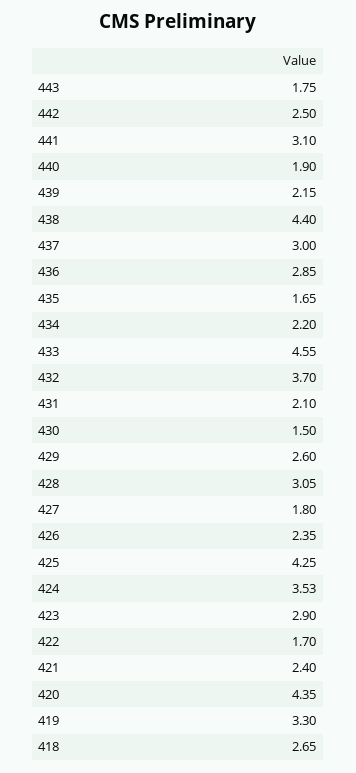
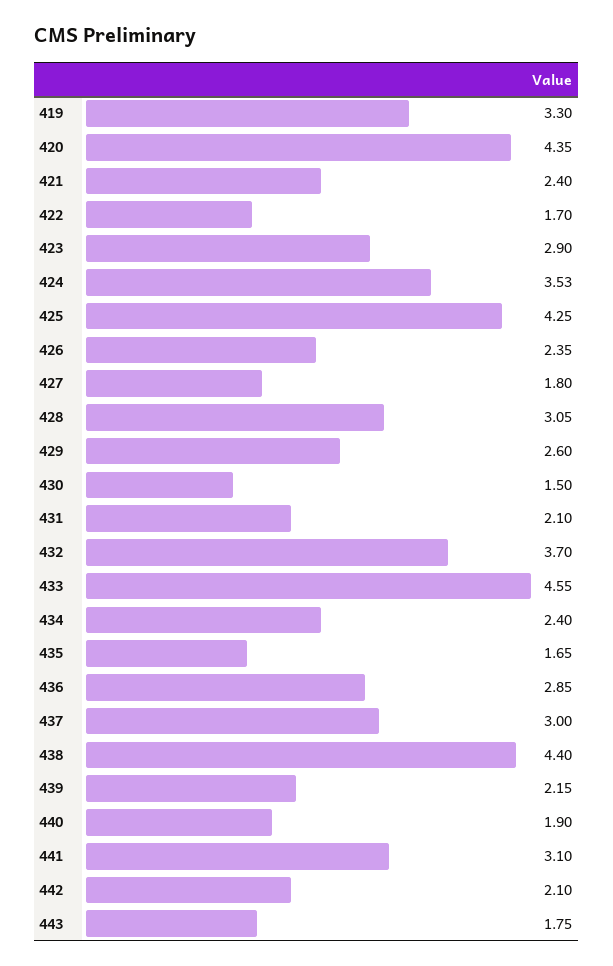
442: 2.5 -> 2.1
434: 2.2 -> 2.4
418: 2.65 -> none

